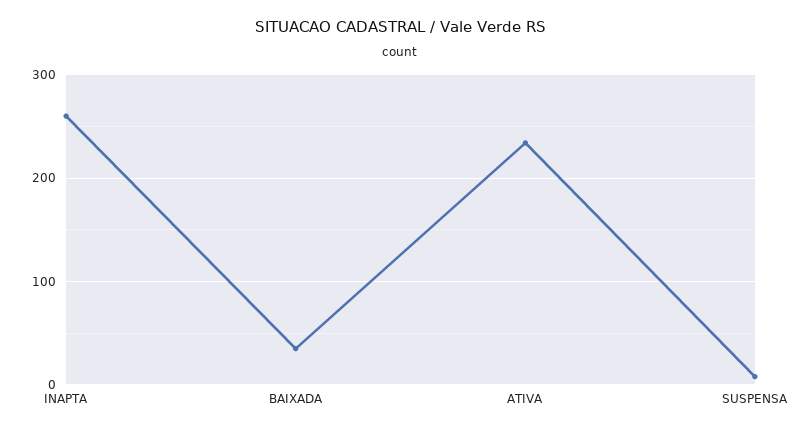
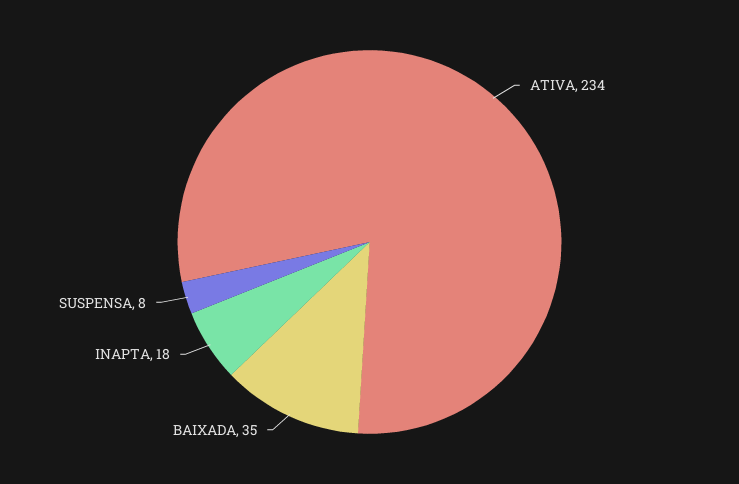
INAPTA: 260 -> 18

